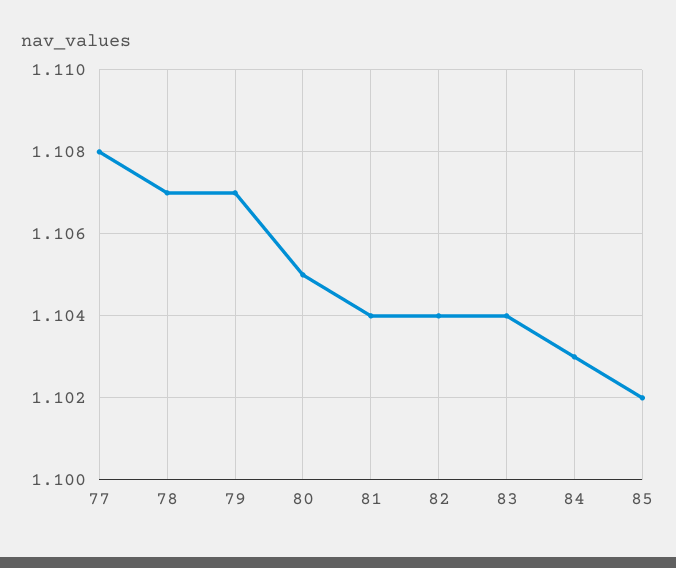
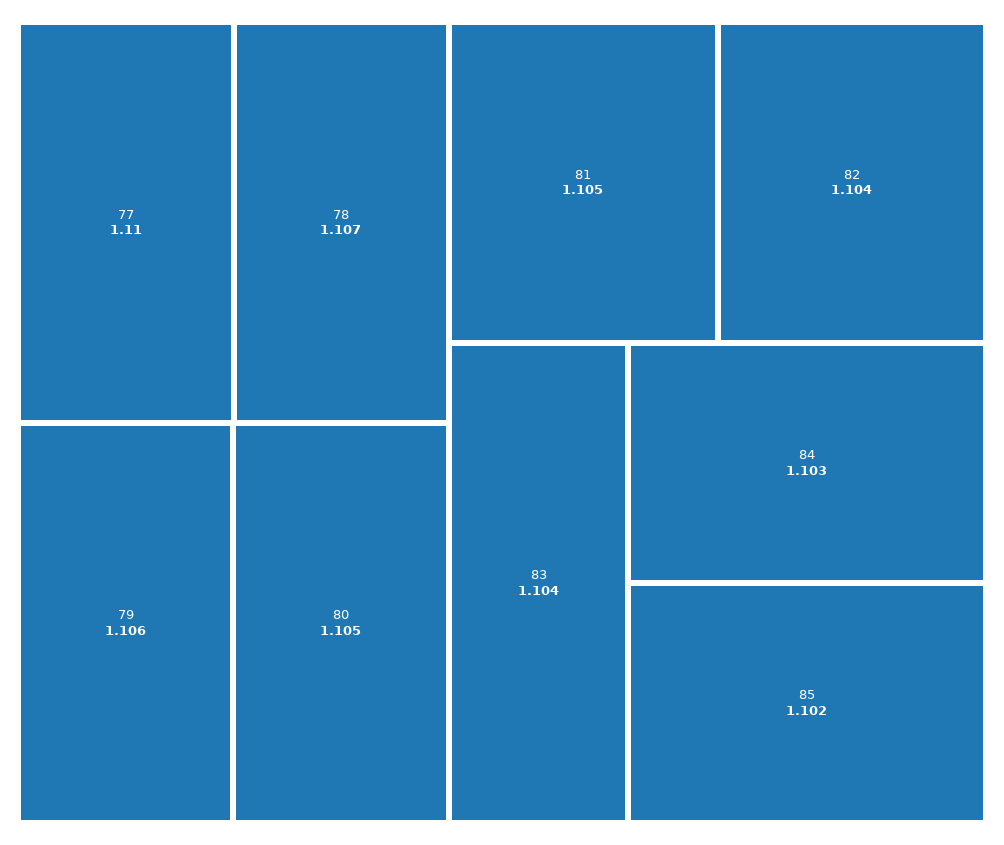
77: 1.108 -> 1.11
79: 1.107 -> 1.106
81: 1.104 -> 1.105

